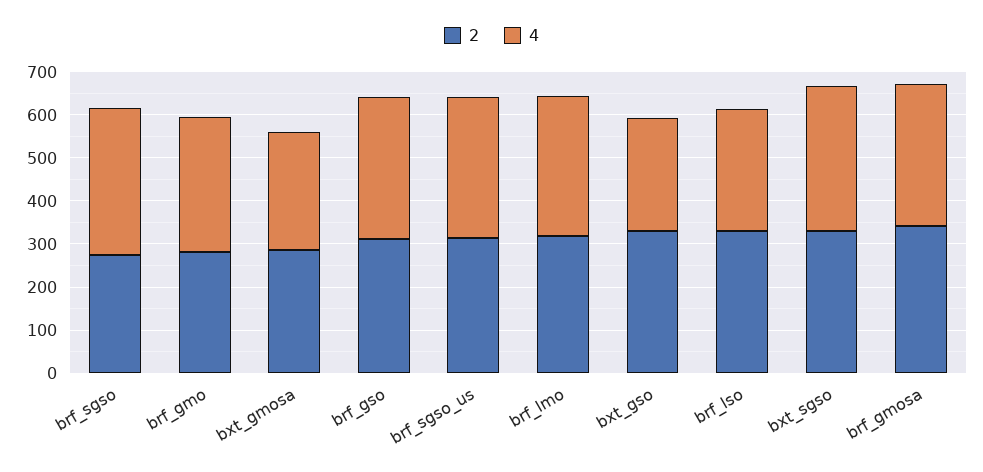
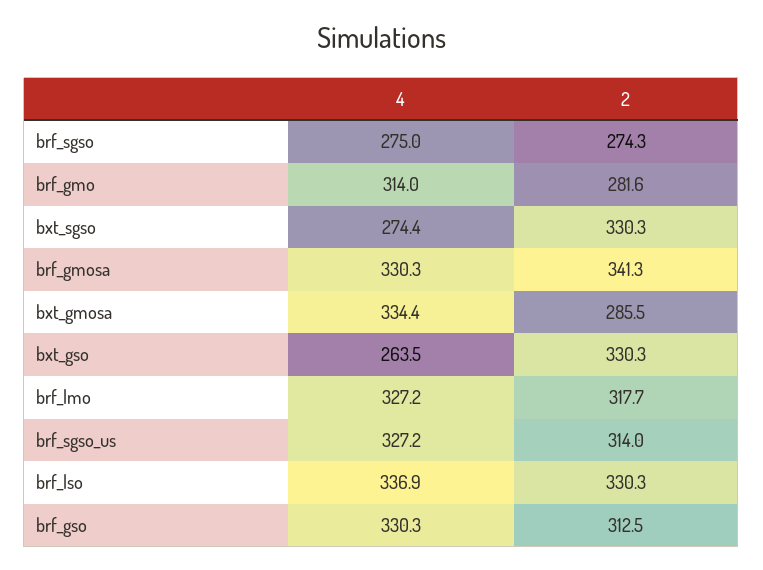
4, brf_sgso: 340 -> 275
4, bxt_gmosa: 280 -> 334.4
4, brf_lso: 280 -> 336.9
4, bxt_sgso: 340 -> 274.4

